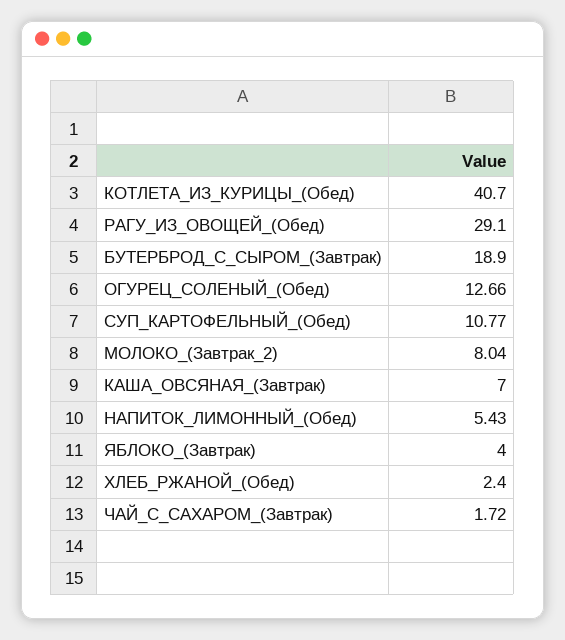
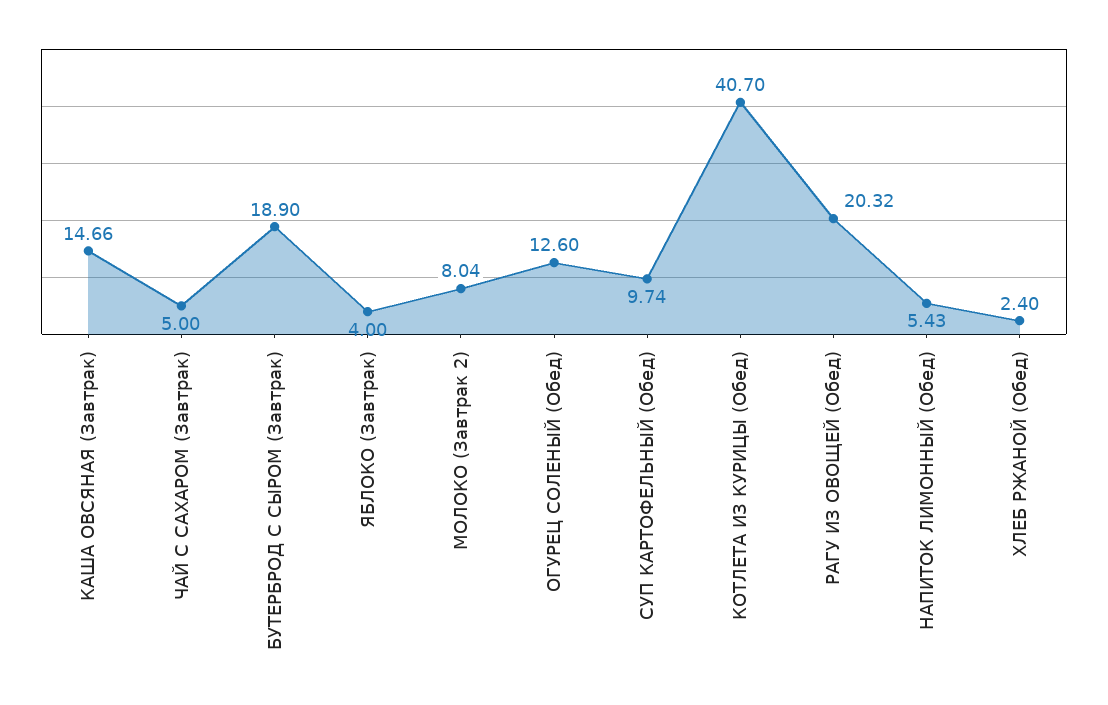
РАГУ_ИЗ_ОВОЩЕЙ_(Обед): 29.1 -> 20.32
ОГУРЕЦ_СОЛЕНЫЙ_(Обед): 12.66 -> 12.6
СУП_КАРТОФЕЛЬНЫЙ_(Обед): 10.77 -> 9.74
КАША_ОВСЯНАЯ_(Завтрак): 7 -> 14.66
ЧАЙ_С_САХАРОМ_(Завтрак): 1.72 -> 5

